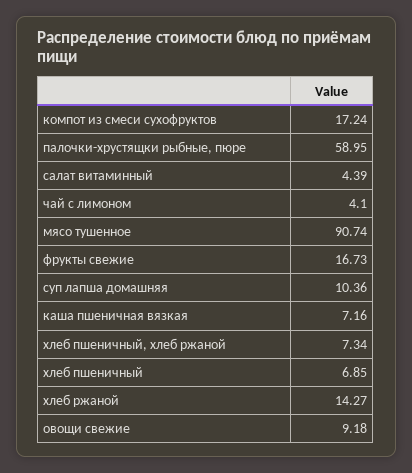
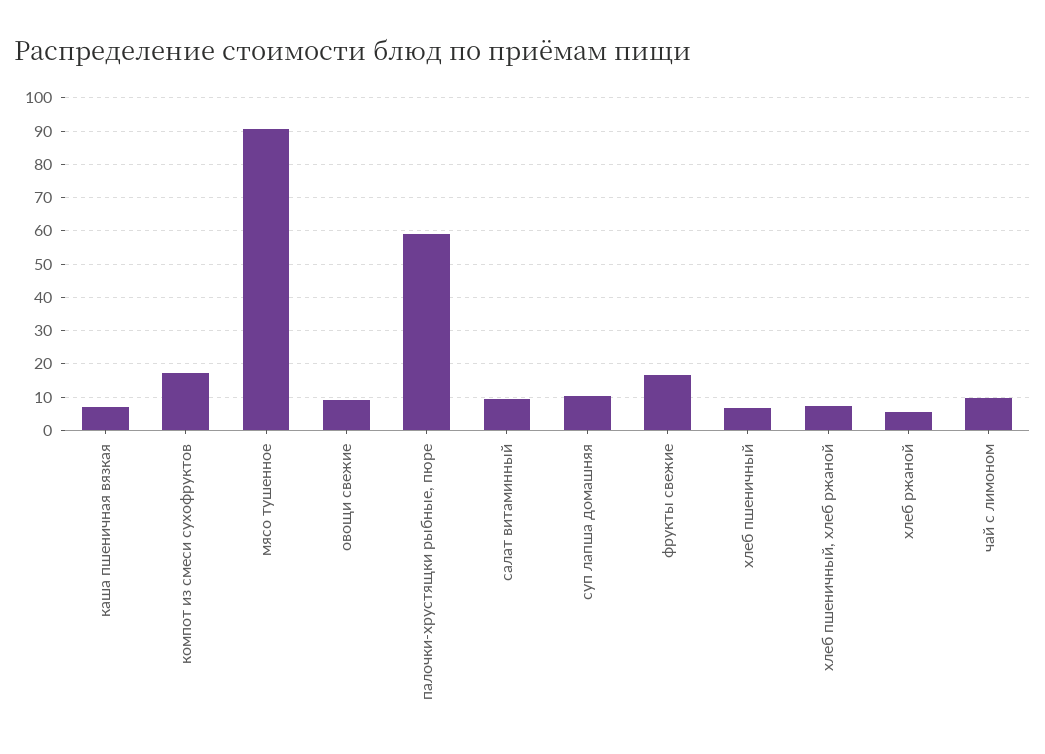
салат витаминный: 4.39 -> 10
чай с лимоном: 4.1 -> 10
хлеб ржаной: 14.27 -> 6

